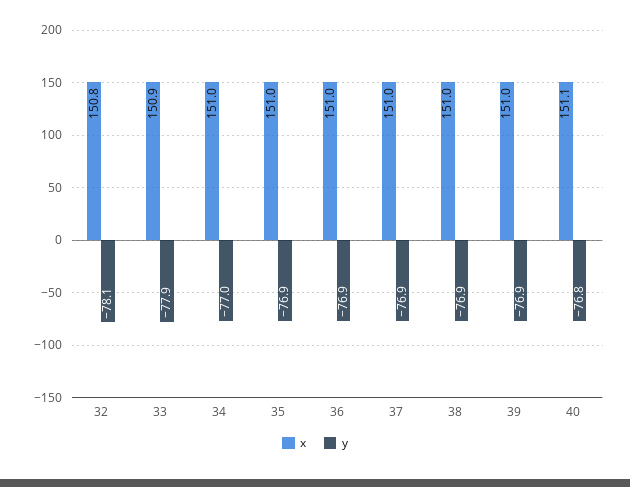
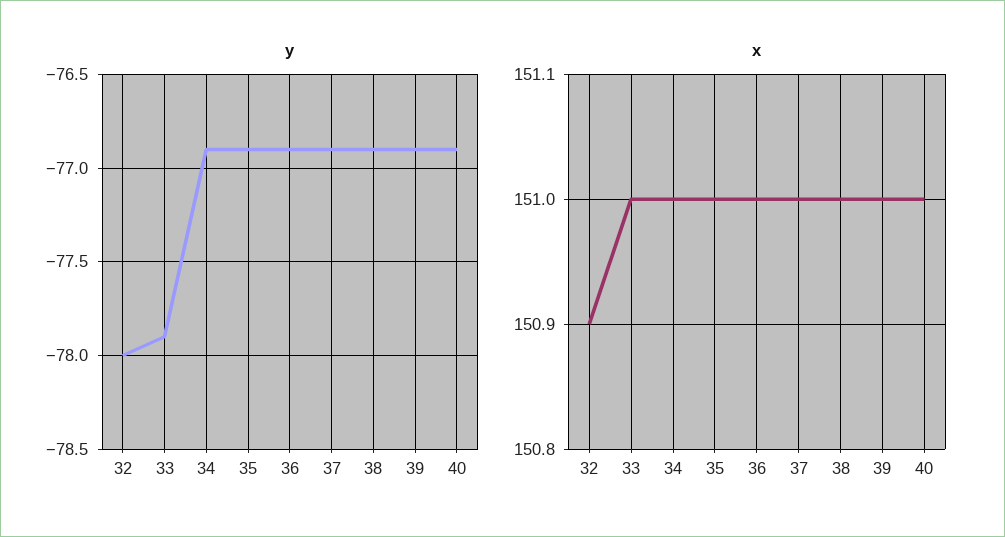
x, 32: 150.8 -> 150.9
y, 32: -78.1 -> -78
x, 33: 150.9 -> 151
y, 34: -77 -> -76.9
x, 40: 151.1 -> 151
y, 40: -76.8 -> -76.9

